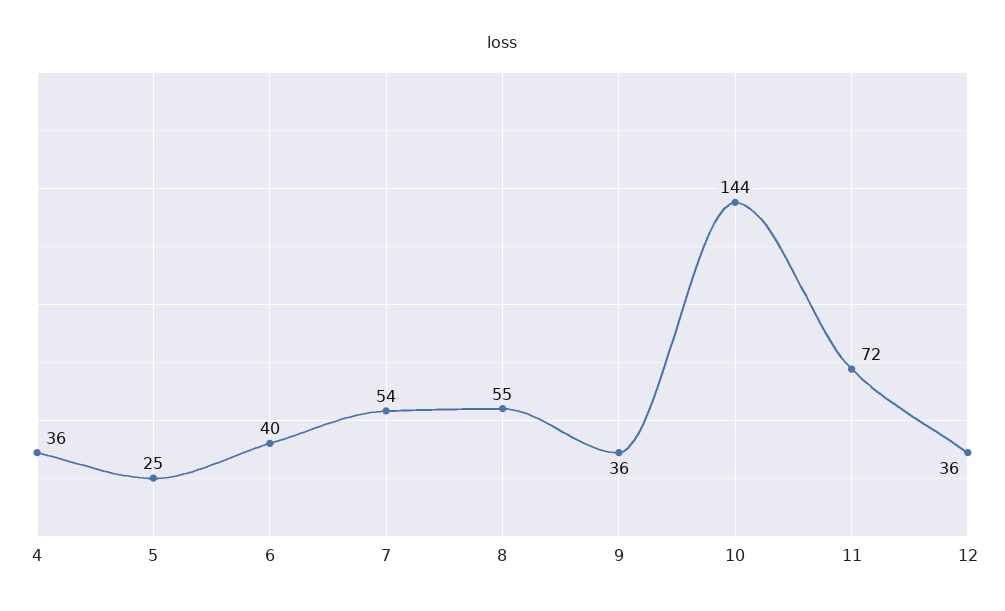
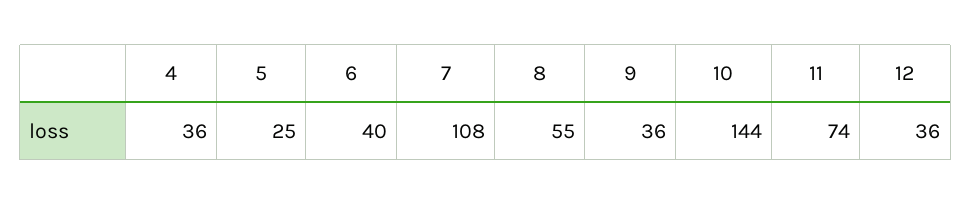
7: 54 -> 108
11: 72 -> 74

